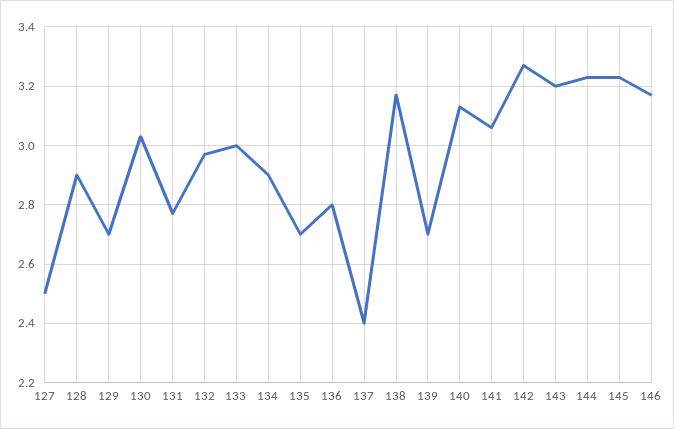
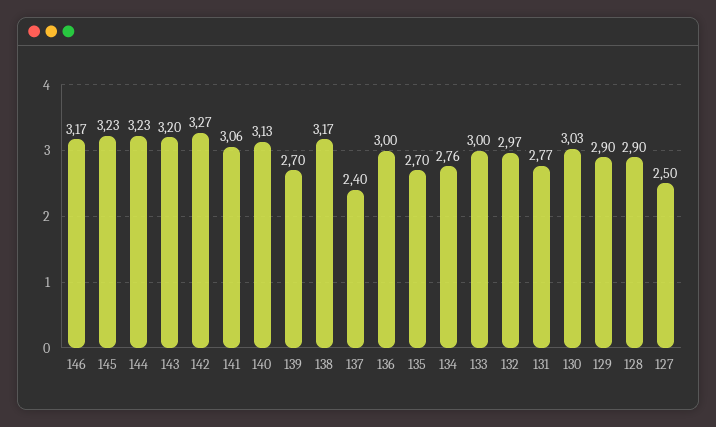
129: 2.7 -> 2.9
134: 2.9 -> 2.76
136: 2.8 -> 3

